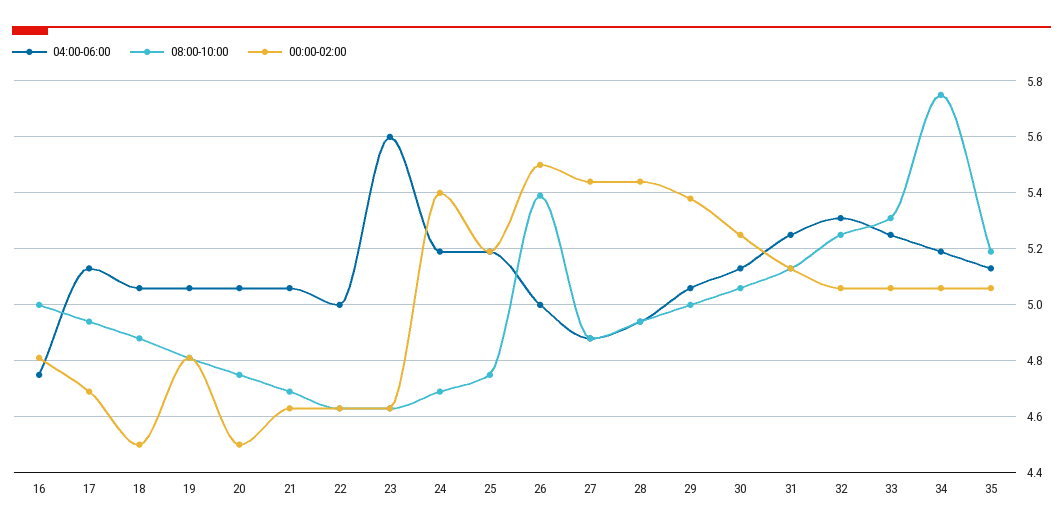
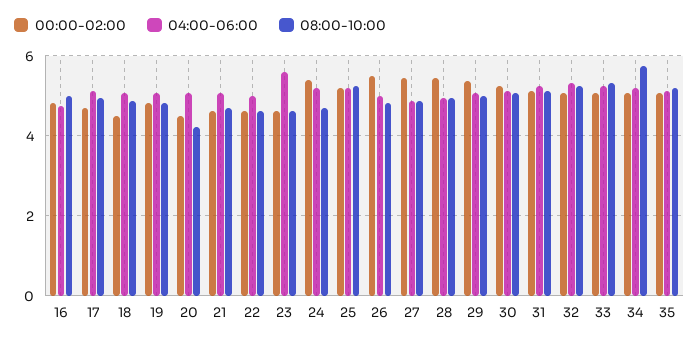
08:00-10:00, 20: 4.75 -> 4.2
08:00-10:00, 25: 4.75 -> 5.2
08:00-10:00, 26: 5.4 -> 4.8

